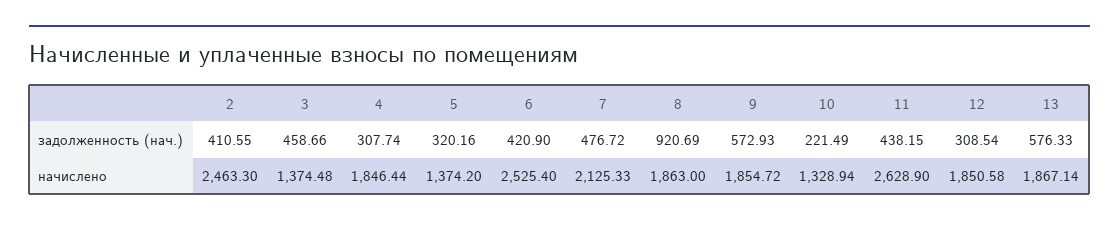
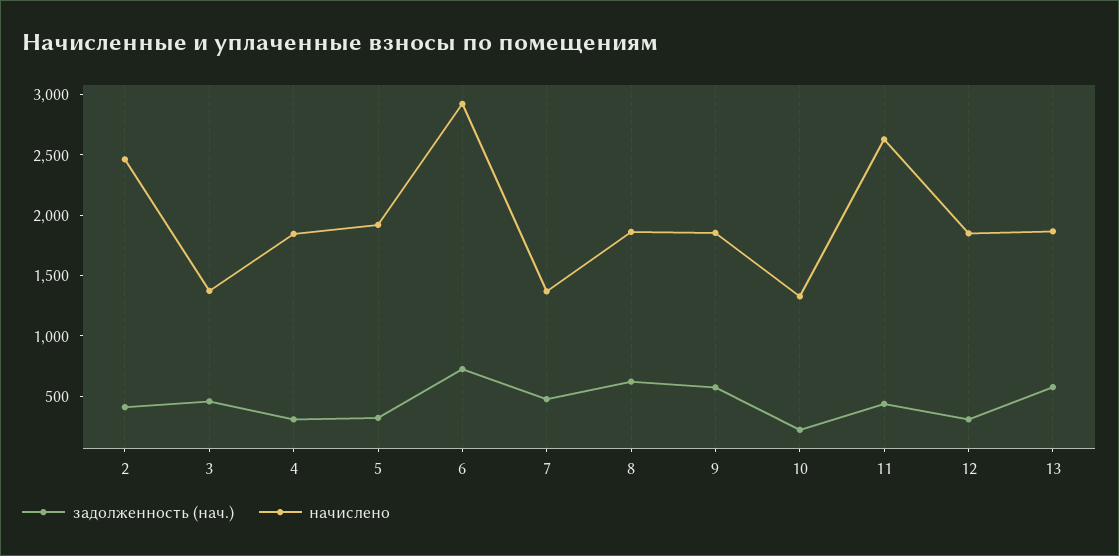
задолженность (нач.), 6: 420.9 -> 700
задолженность (нач.), 8: 920.69 -> 600
начислено, 5: 1374.2 -> 1900
начислено, 6: 2525.4 -> 2900
начислено, 7: 2125.33 -> 1400

